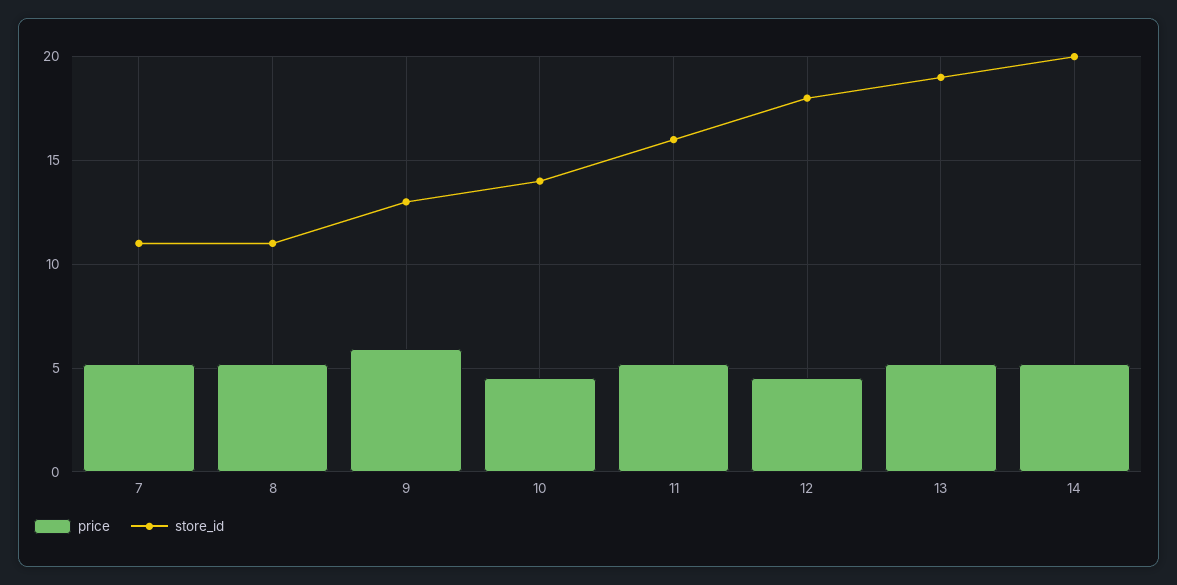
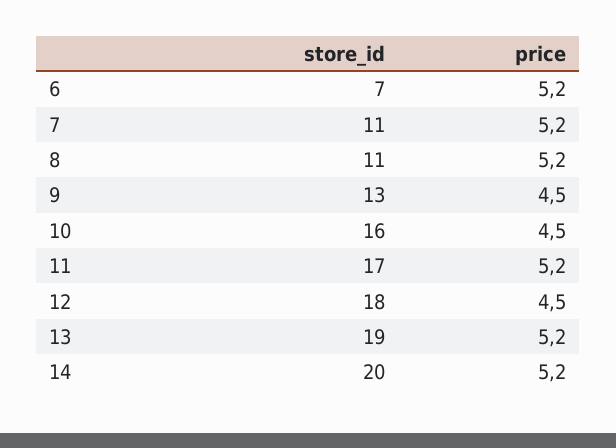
price, 9: 6 -> 4.5
store_id, 10: 14 -> 16
store_id, 11: 16 -> 17
store_id, 6: none -> 7
price, 6: none -> 5.2

